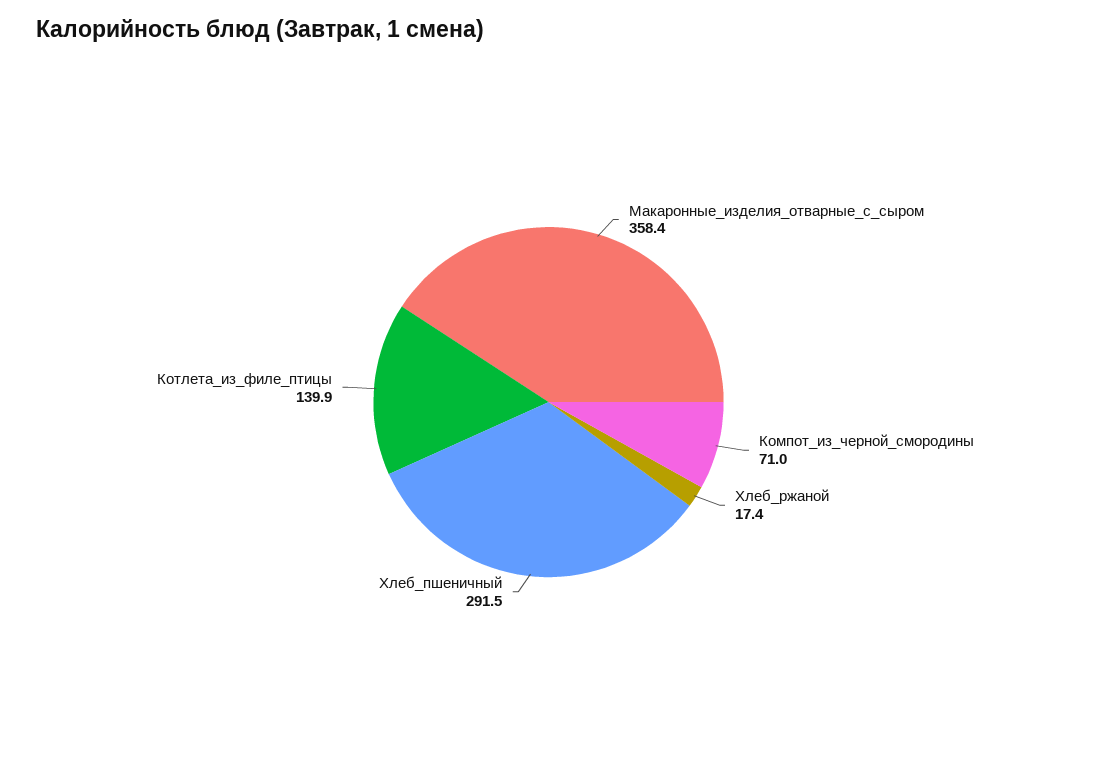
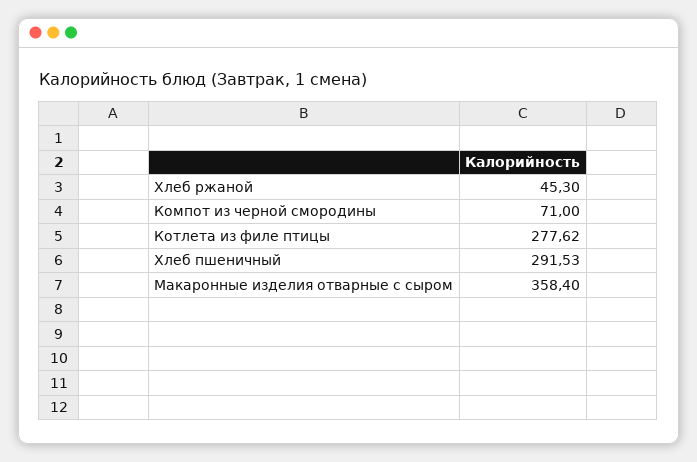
Хлеб_ржаной: 17.4 -> 45.3
Котлета_из_филе_птицы: 139.9 -> 277.62

